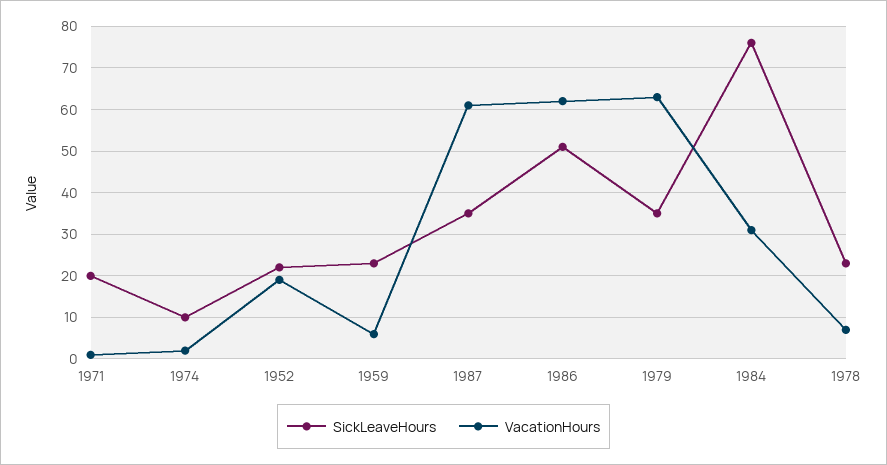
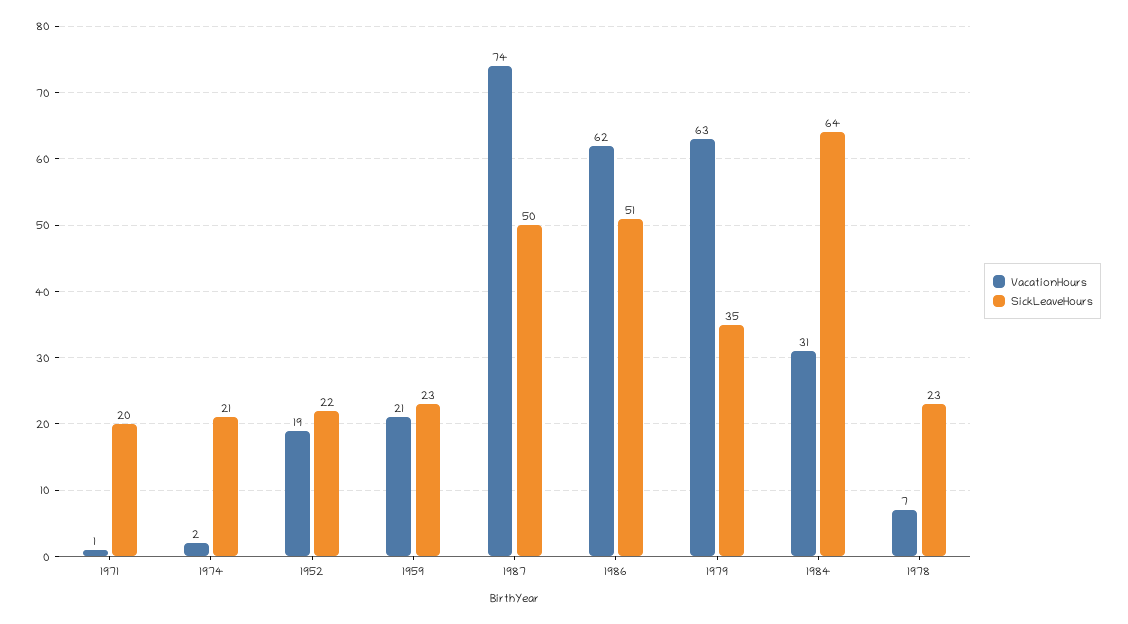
SickLeaveHours, 1974: 10 -> 21
VacationHours, 1959: 5 -> 21
SickLeaveHours, 1987: 35 -> 50
VacationHours, 1987: 60 -> 74
SickLeaveHours, 1984: 75 -> 64

